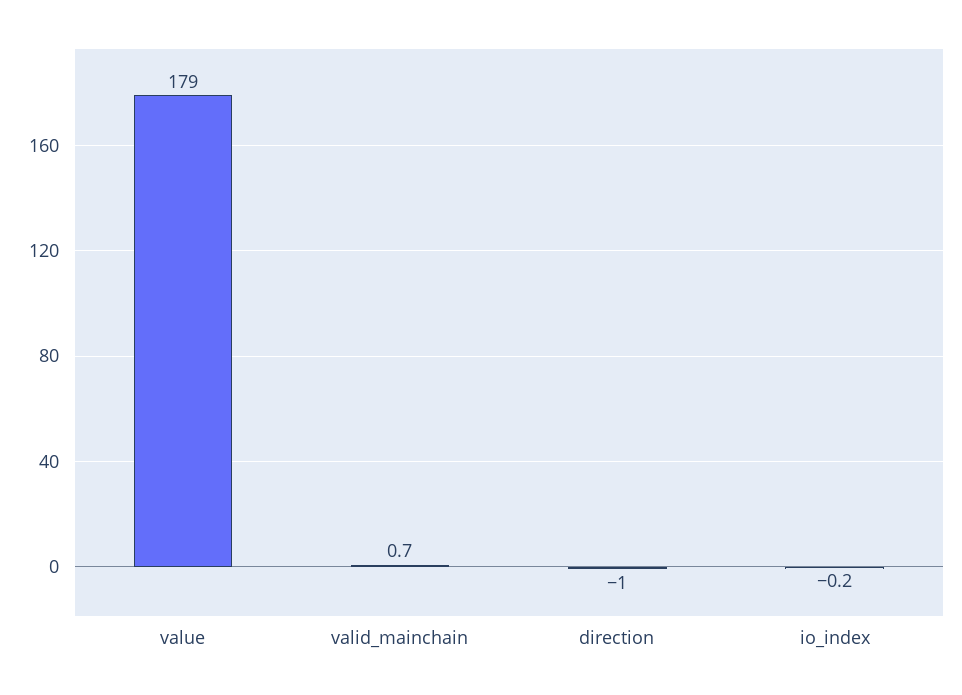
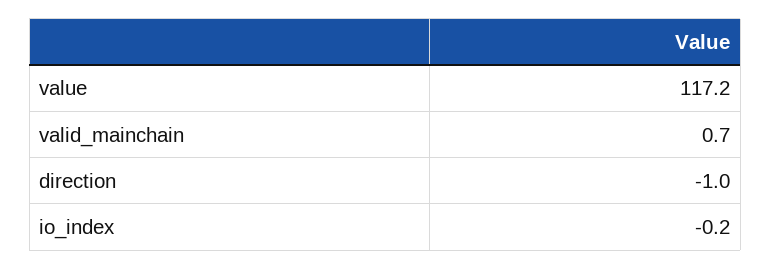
value: 179 -> 117.2

